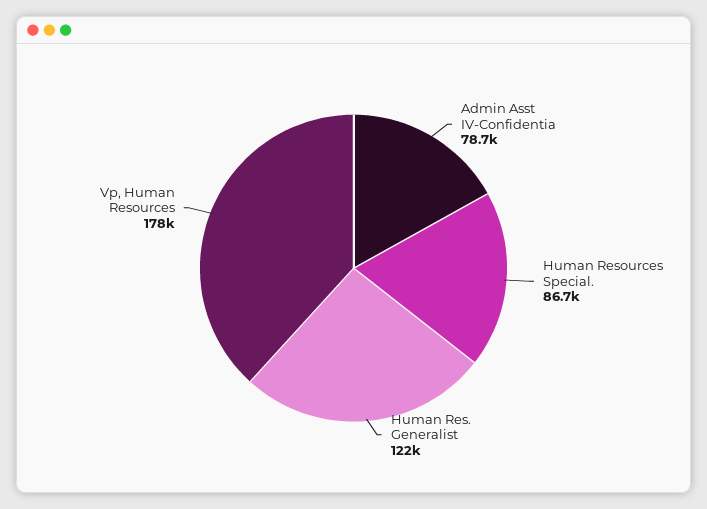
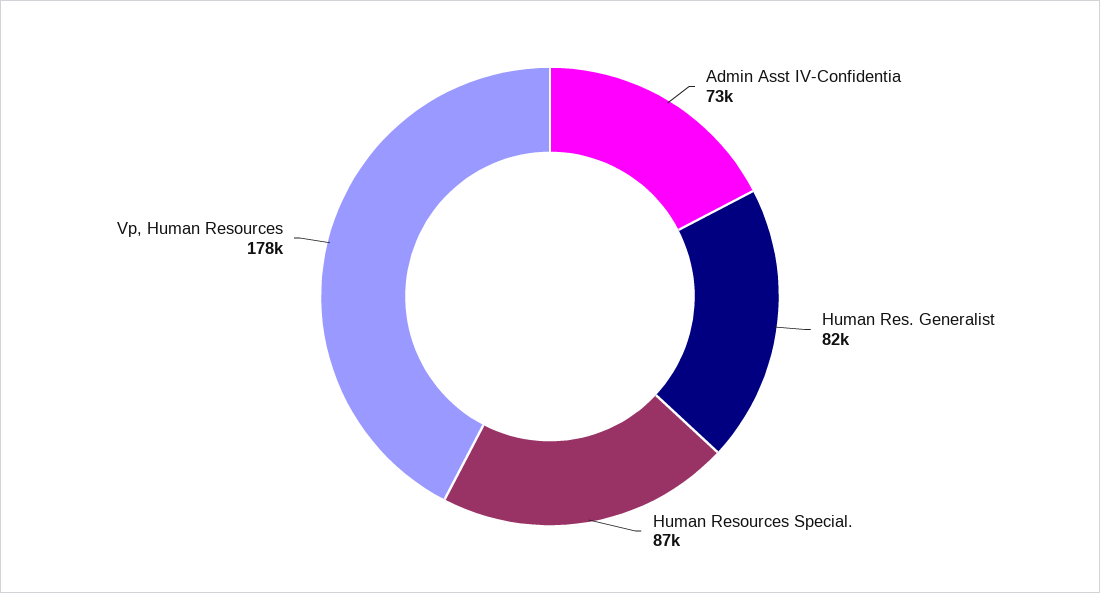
Admin Asst IV-Confidentia: 78700 -> 73000
Human Res. Generalist: 122000 -> 82000

